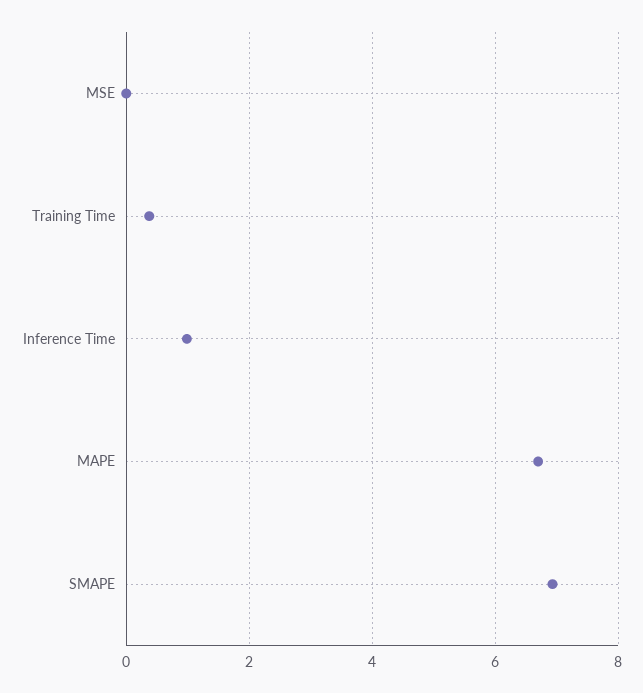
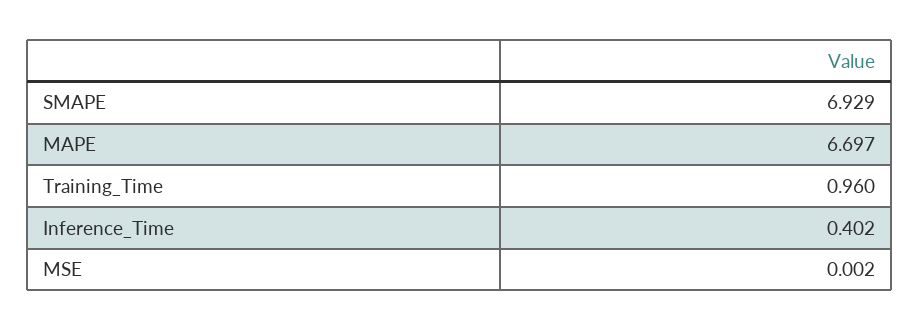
Training Time: 0.4 -> 0.96
Inference Time: 1 -> 0.402

